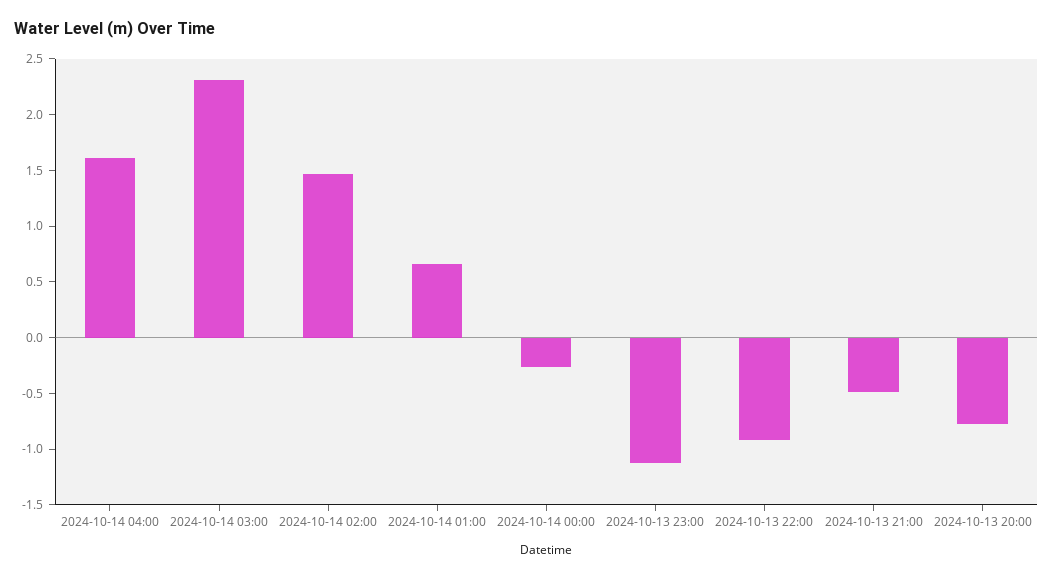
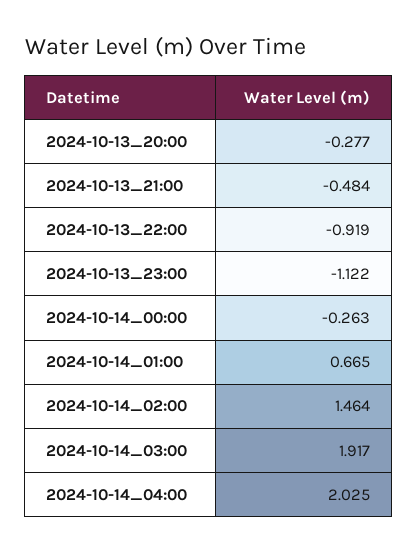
2024-10-14 04:00: 1.6 -> 2.025
2024-10-14 03:00: 2.3 -> 1.917
2024-10-13 20:00: -0.8 -> -0.277

